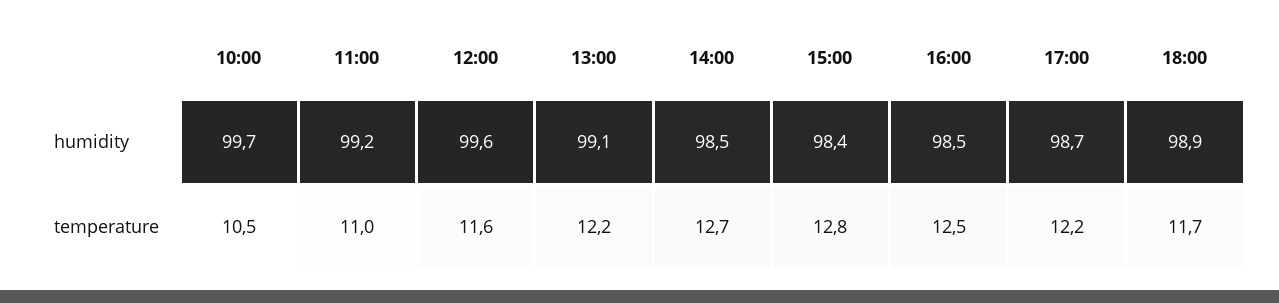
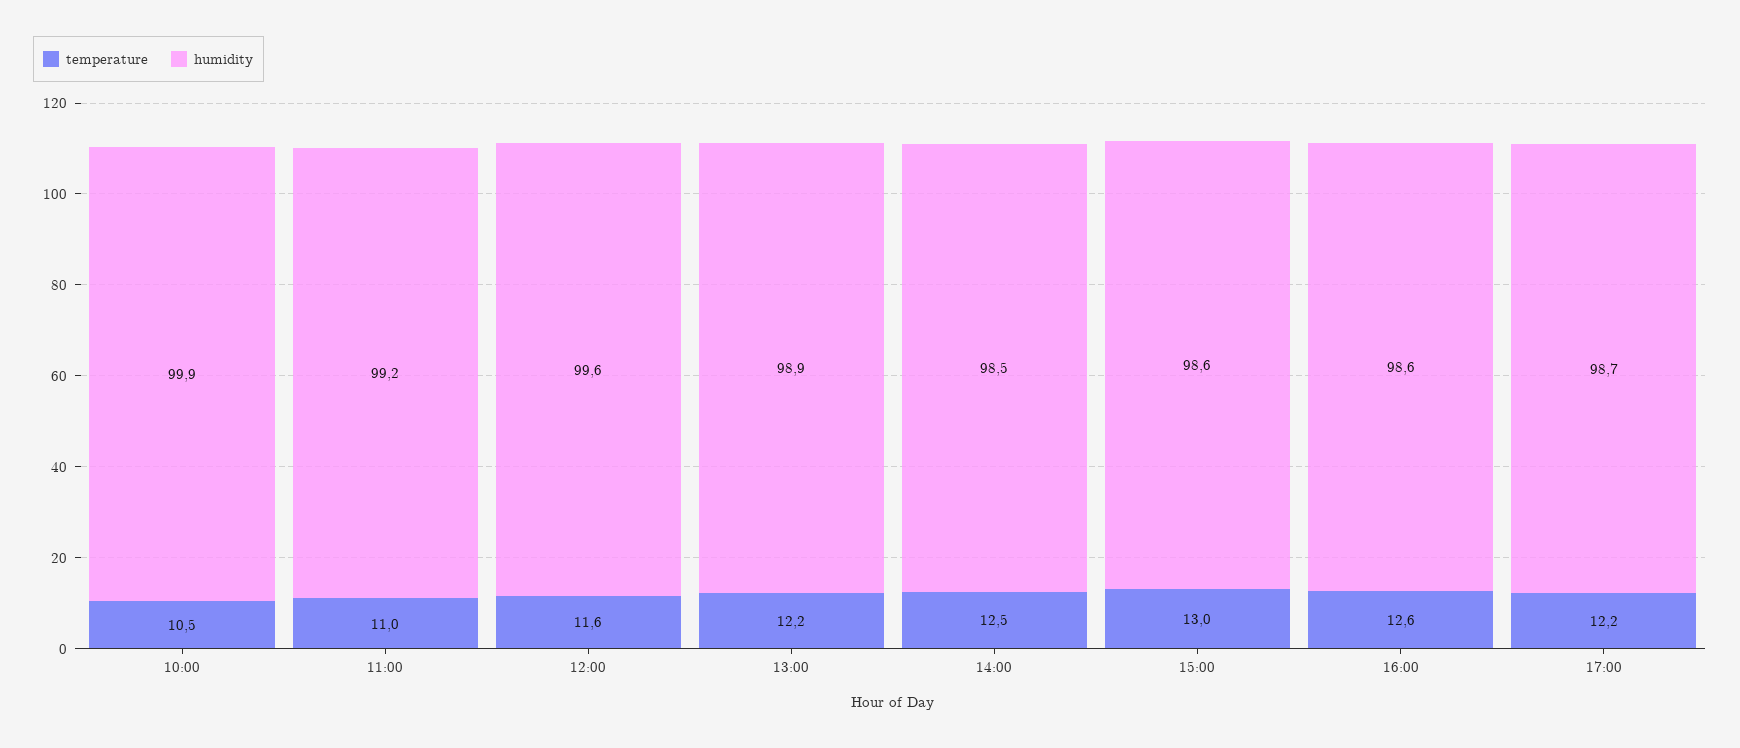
humidity, 10:00: 99.7 -> 99.9
humidity, 13:00: 99.1 -> 98.9
humidity, 15:00: 98.4 -> 98.6
humidity, 16:00: 98.5 -> 98.6
humidity, 18:00: 98.9 -> none
temperature, 14:00: 12.7 -> 12.5
temperature, 15:00: 12.8 -> 13
temperature, 16:00: 12.5 -> 12.6
temperature, 18:00: 11.7 -> none

